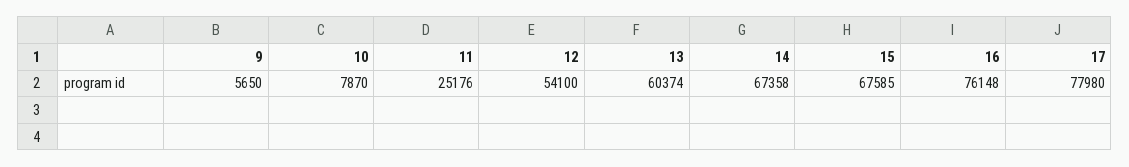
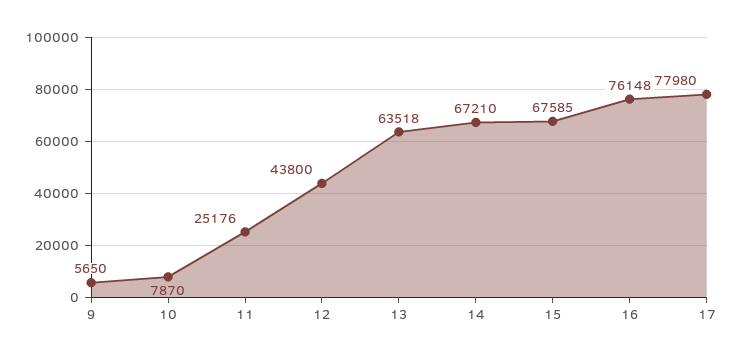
12: 54100 -> 43800
13: 60374 -> 63518
14: 67358 -> 67210

